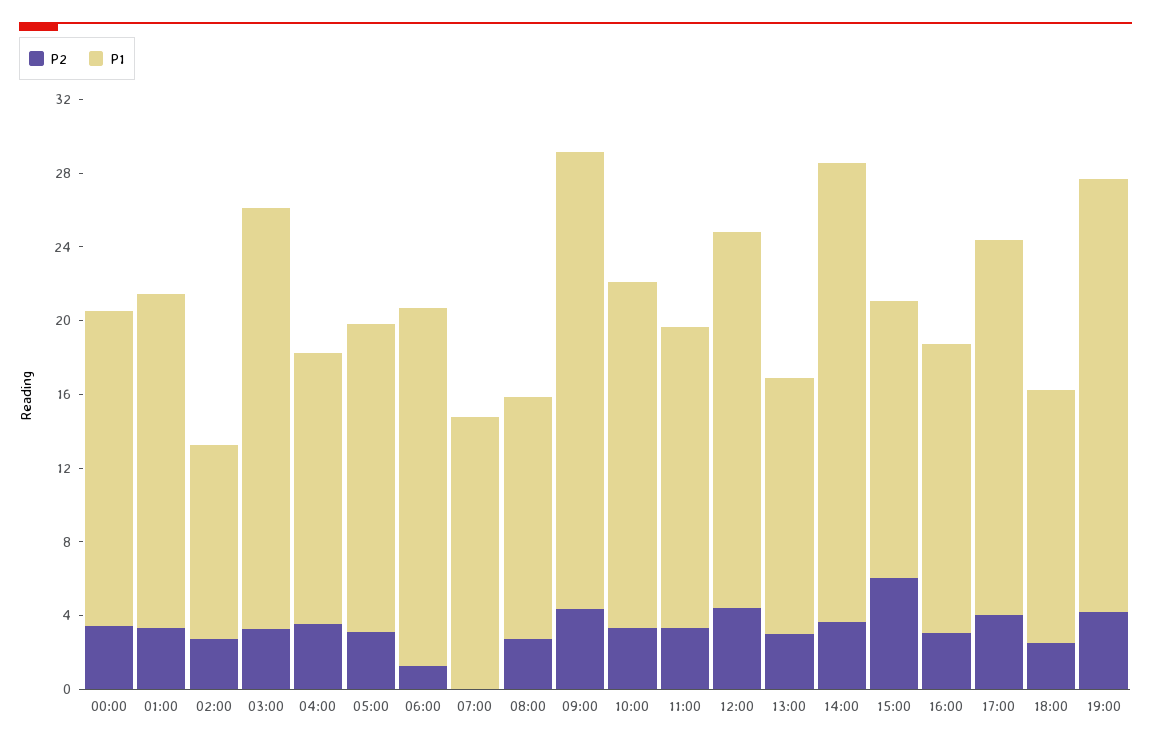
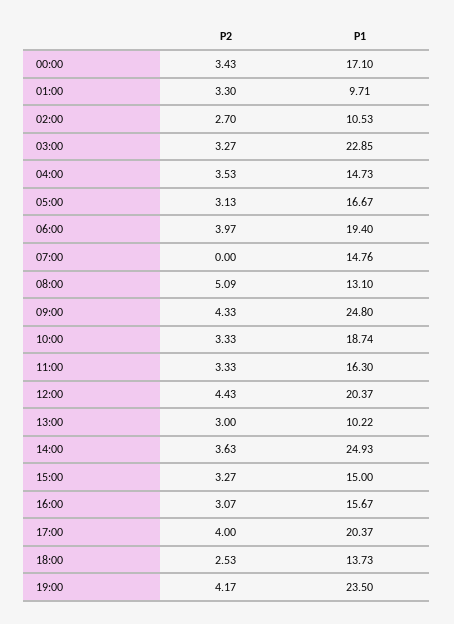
P1, 01:00: 18 -> 9.71
P2, 06:00: 1 -> 3.97
P2, 08:00: 3 -> 5.09
P1, 13:00: 14 -> 10.22
P2, 15:00: 6 -> 3.27

